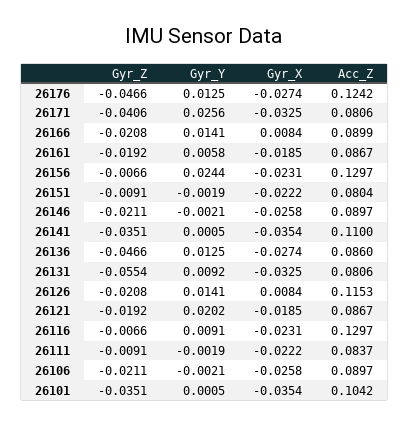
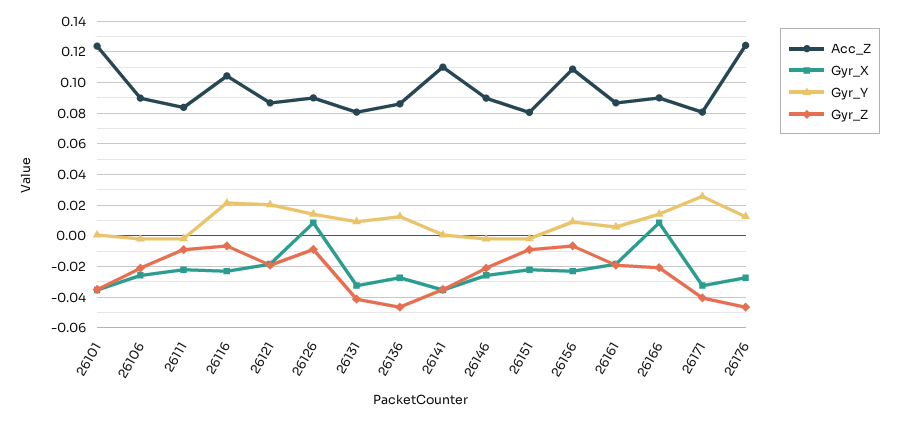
Gyr_Y, 26156: 0.0244 -> 0.01
Acc_Z, 26156: 0.1297 -> 0.11
Gyr_Z, 26131: -0.0554 -> -0.04
Gyr_Z, 26126: -0.0208 -> -0.01
Acc_Z, 26126: 0.1153 -> 0.09
Gyr_Y, 26116: 0.0091 -> 0.02
Acc_Z, 26116: 0.1297 -> 0.105
Acc_Z, 26101: 0.1042 -> 0.125

